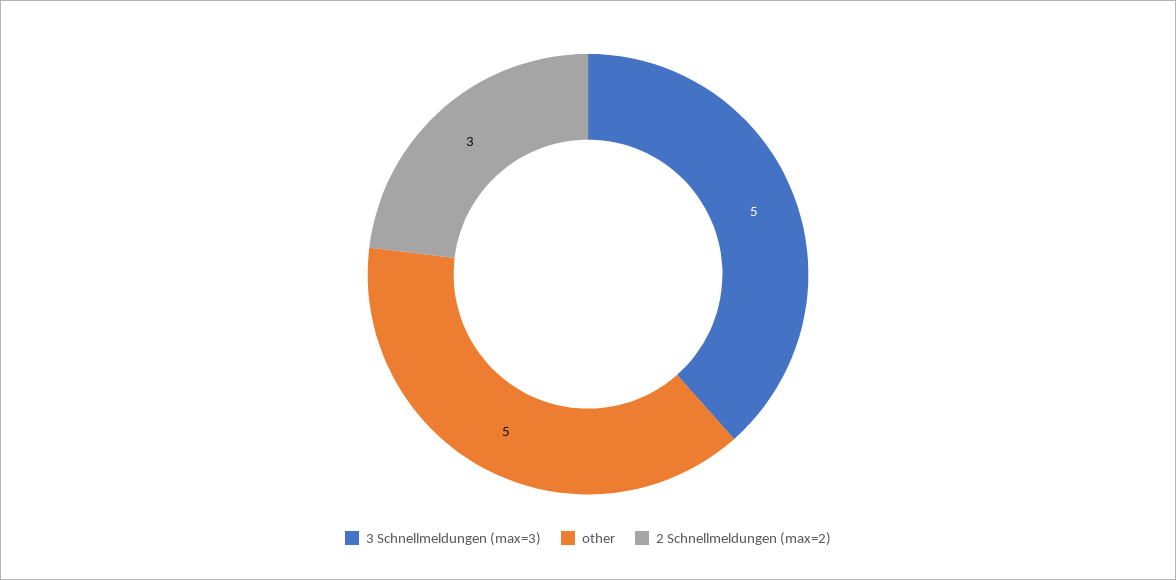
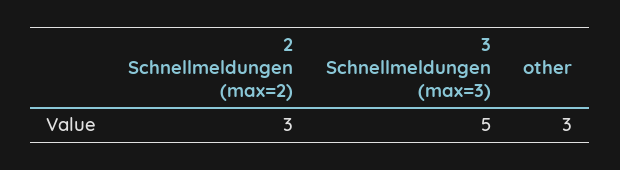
other: 5 -> 3

